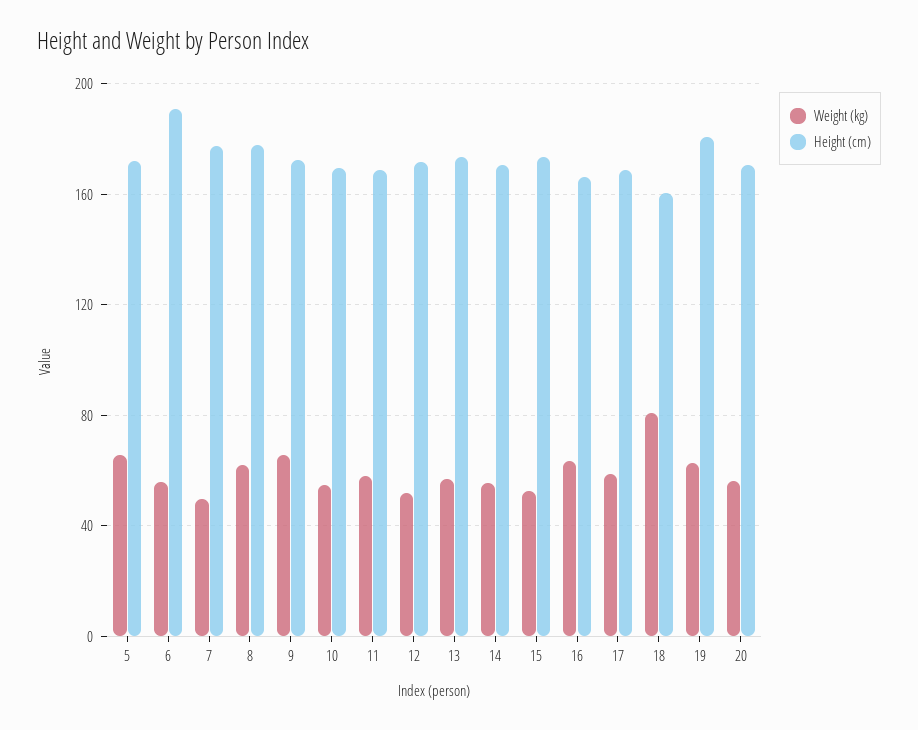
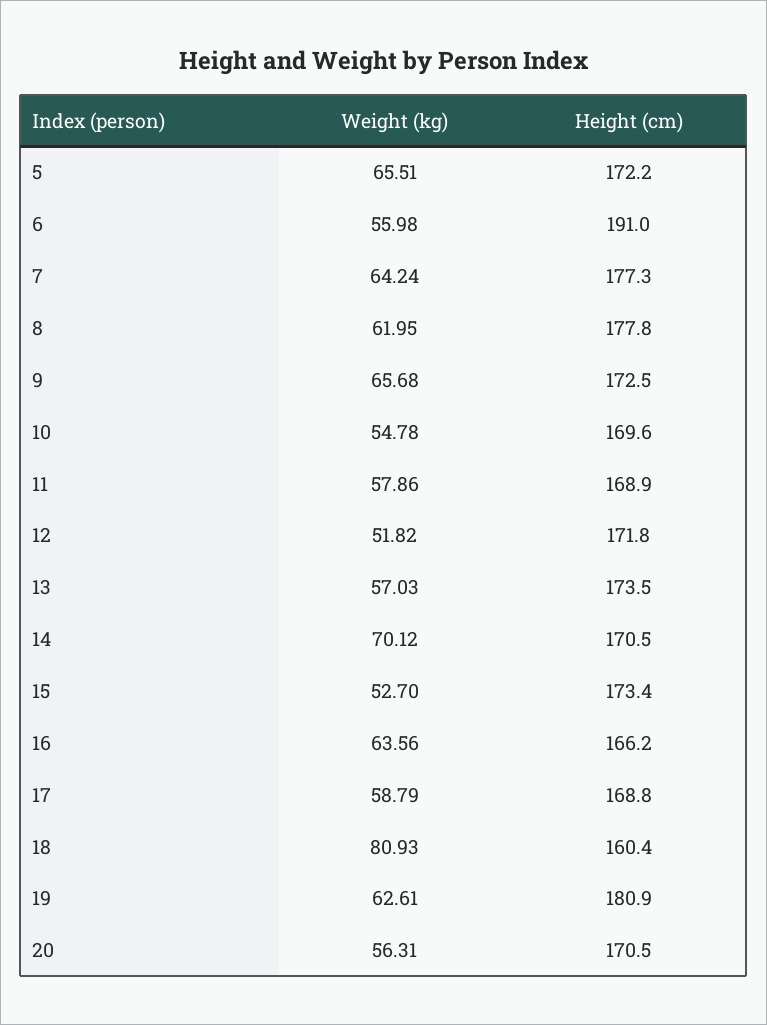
Weight (kg), 7: 50 -> 64.24
Weight (kg), 14: 55 -> 70.12

